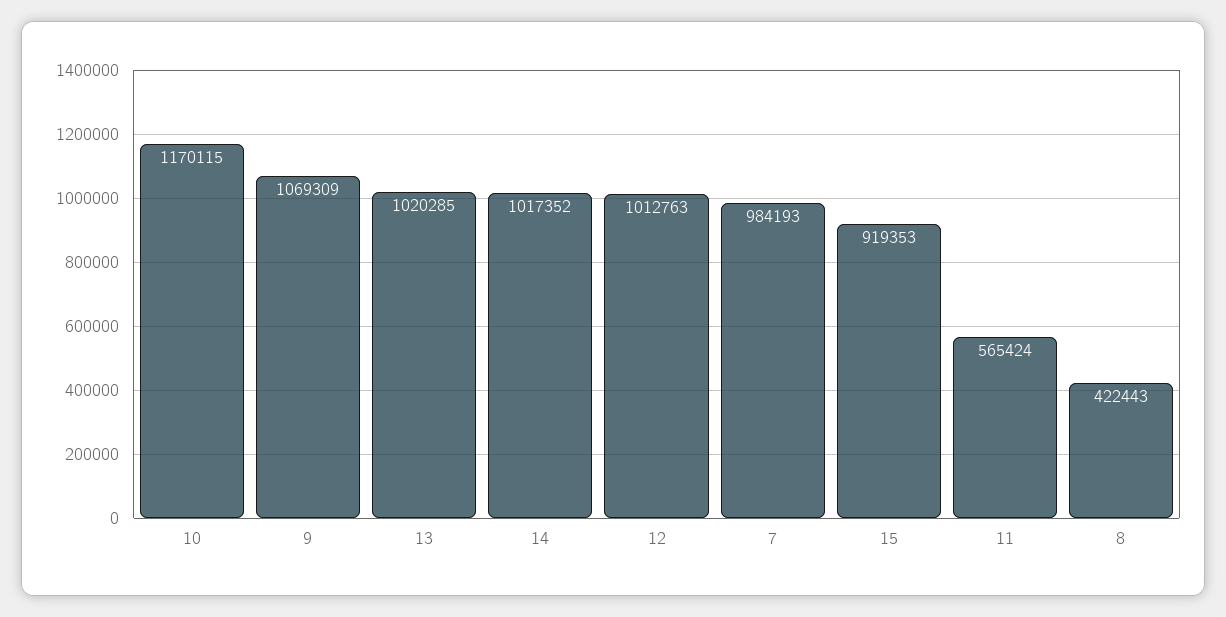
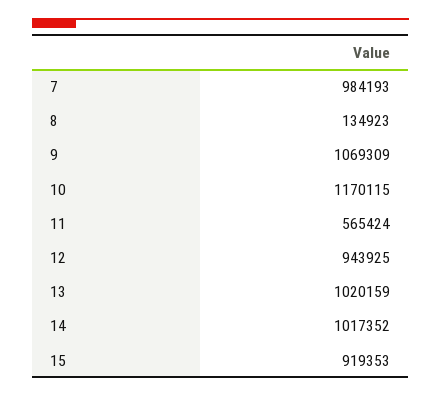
13: 1020285 -> 1020159
12: 1012763 -> 943925
8: 422443 -> 134923

